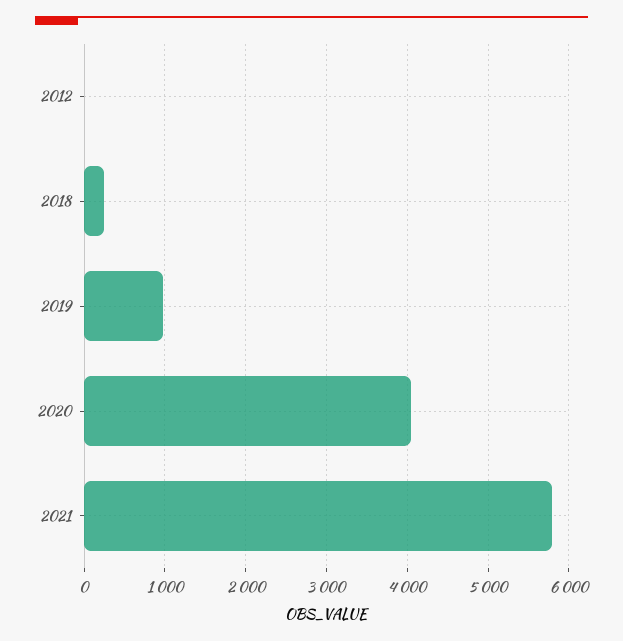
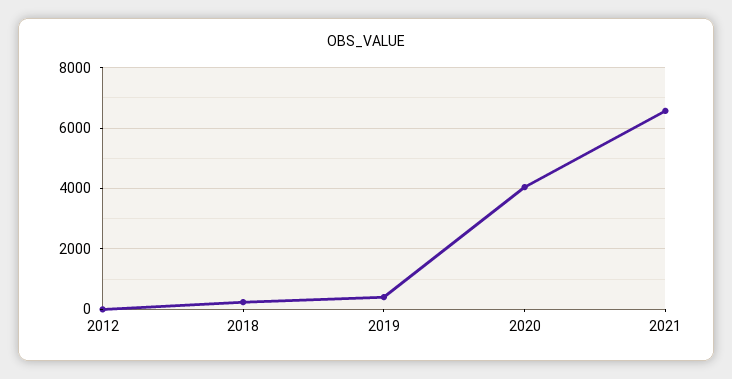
2019: 1000 -> 400
2021: 5800 -> 6600

